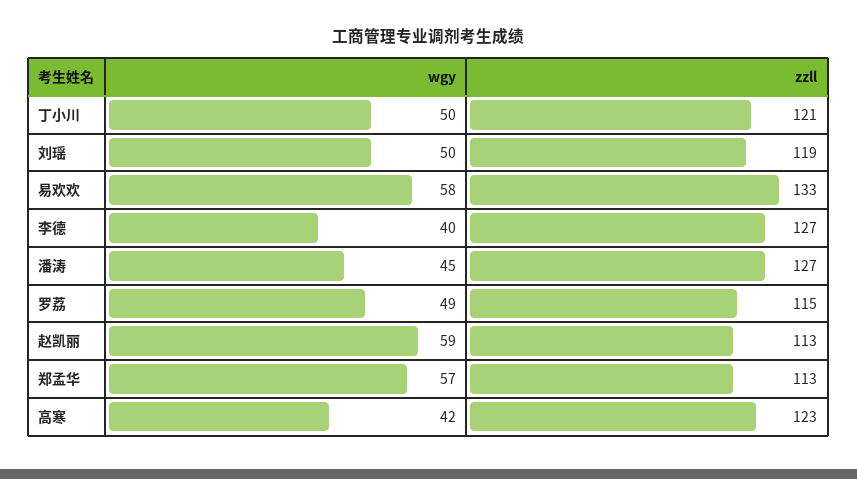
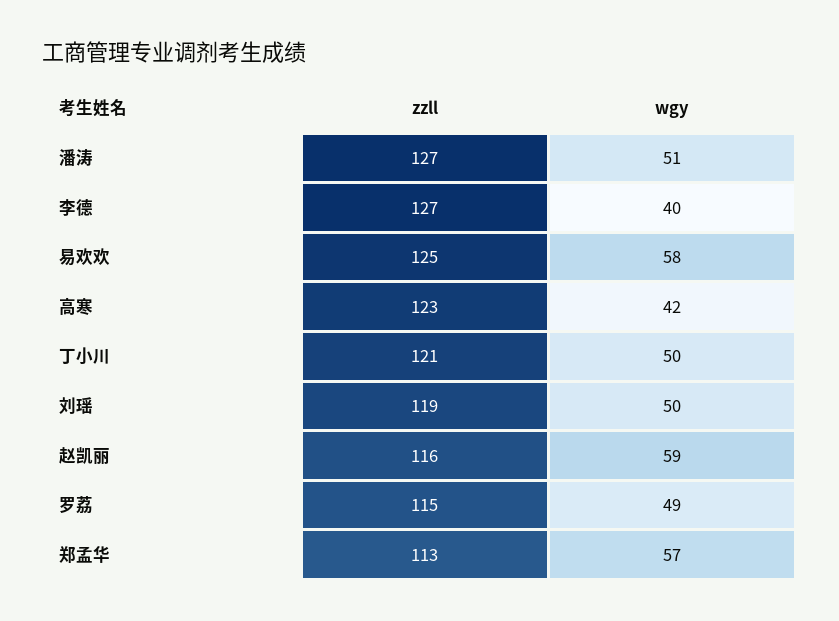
zzll, 易欢欢: 133 -> 125
wgy, 潘涛: 45 -> 51
zzll, 赵凯丽: 113 -> 116

